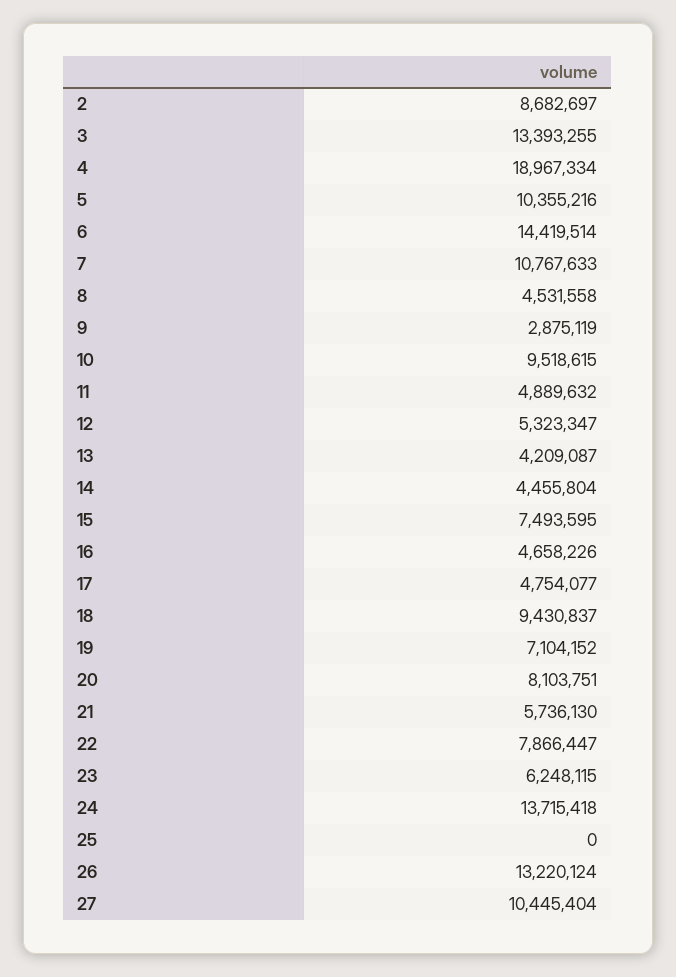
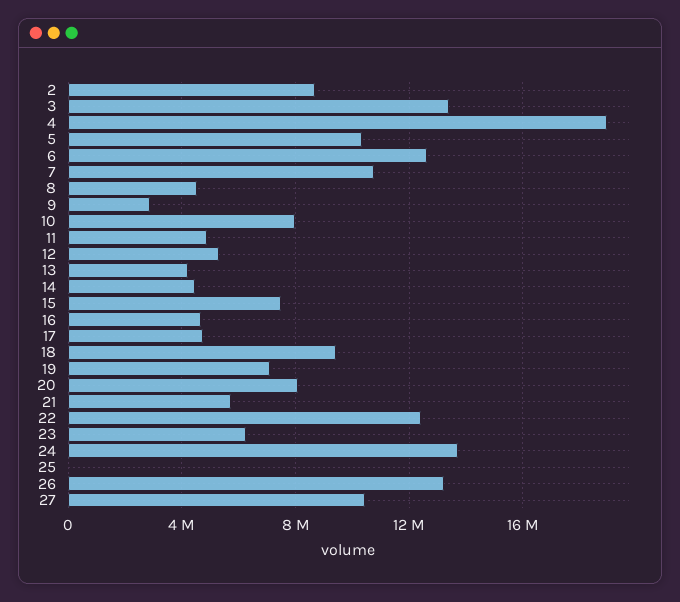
6: 14419514 -> 12500000
10: 9518615 -> 8000000
22: 7866447 -> 12500000

